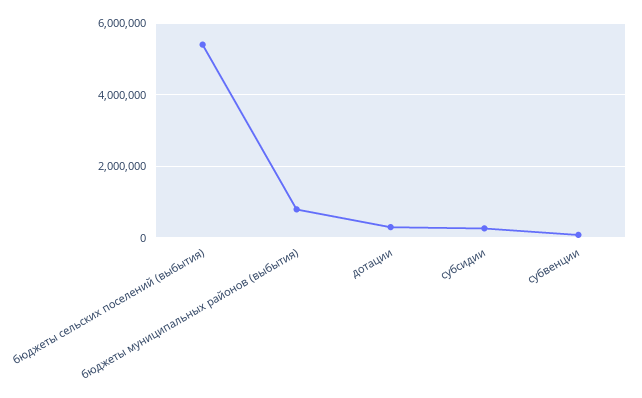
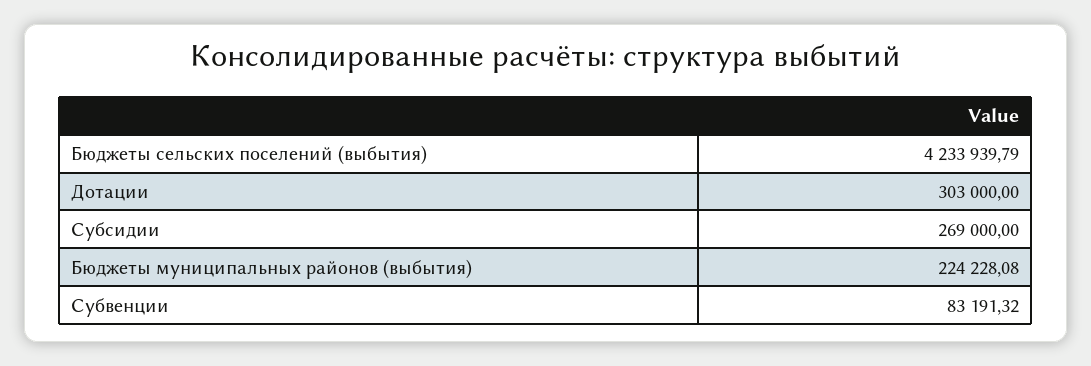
бюджеты сельских поселений (выбытия): 5400000 -> 4233939.79
бюджеты муниципальных районов (выбытия): 800000 -> 224228.08

